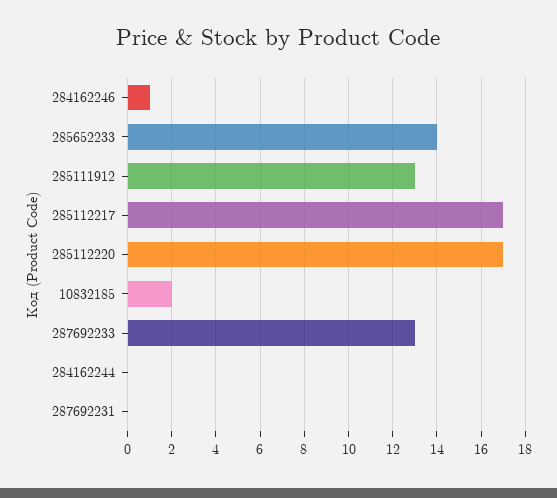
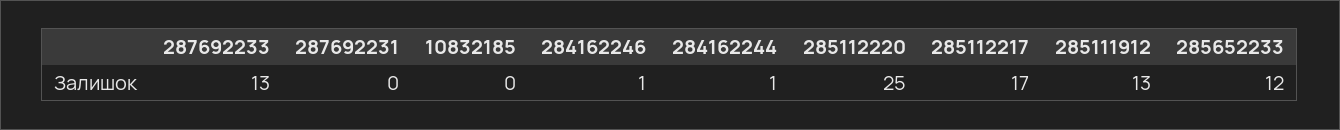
285652233: 14 -> 12
285112220: 17 -> 25
10832185: 2 -> 0
284162244: 0 -> 1

